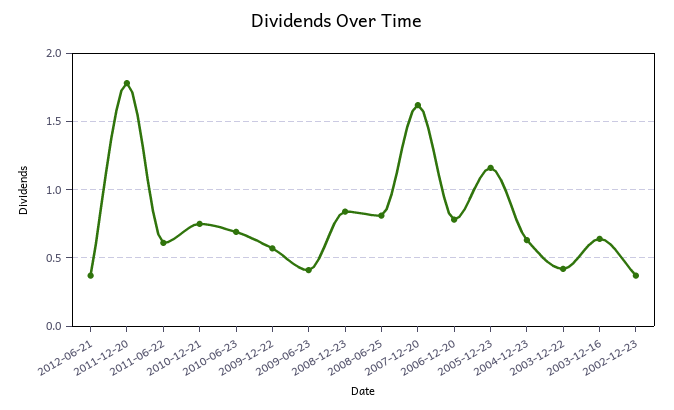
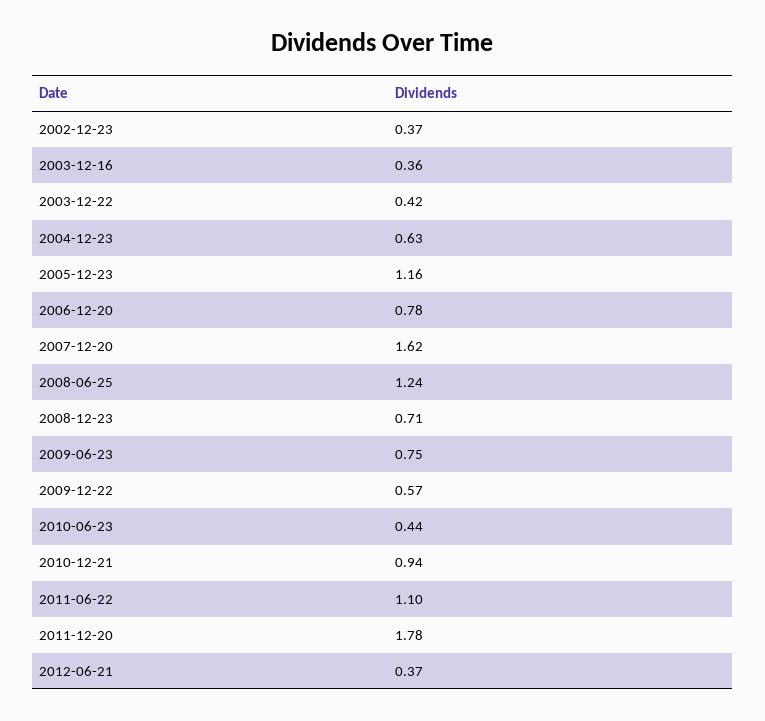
2011-06-22: 0.6 -> 1.1
2010-12-21: 0.75 -> 0.94
2010-06-23: 0.7 -> 0.44
2009-06-23: 0.4 -> 0.75
2008-12-23: 0.85 -> 0.71
2008-06-25: 0.8 -> 1.24
2003-12-16: 0.65 -> 0.36

